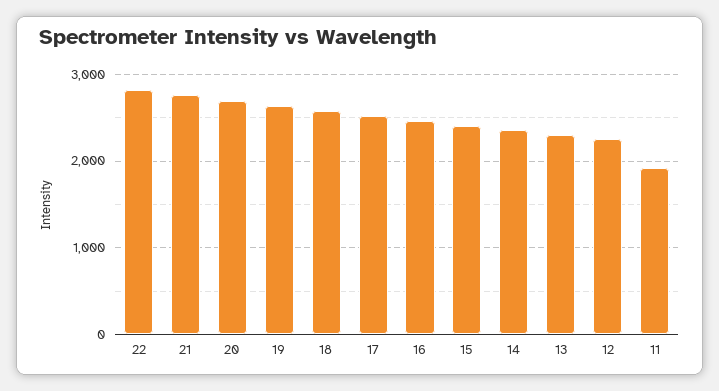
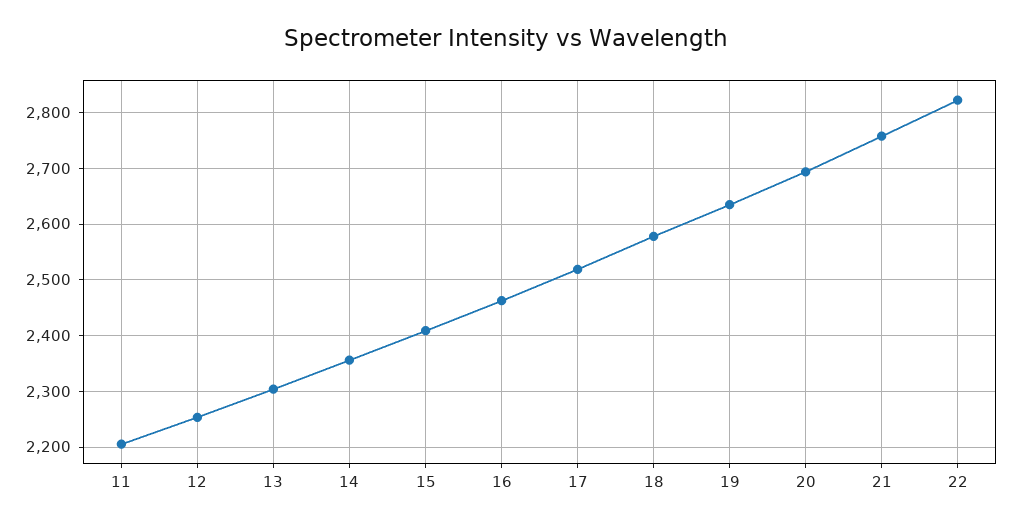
11: 1900 -> 2200

